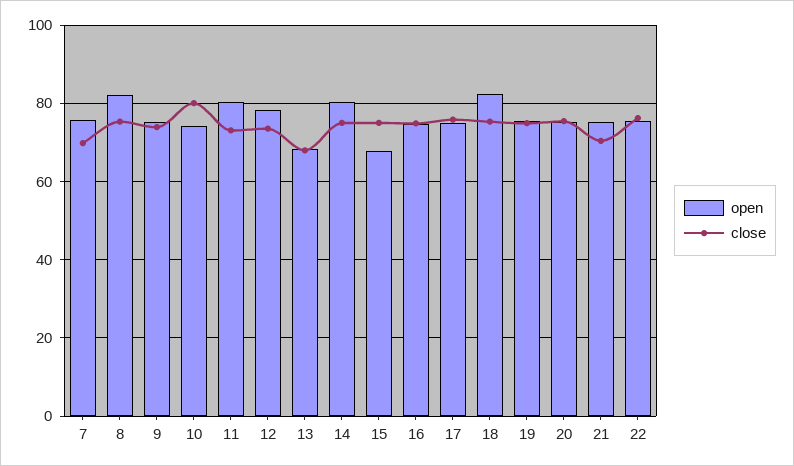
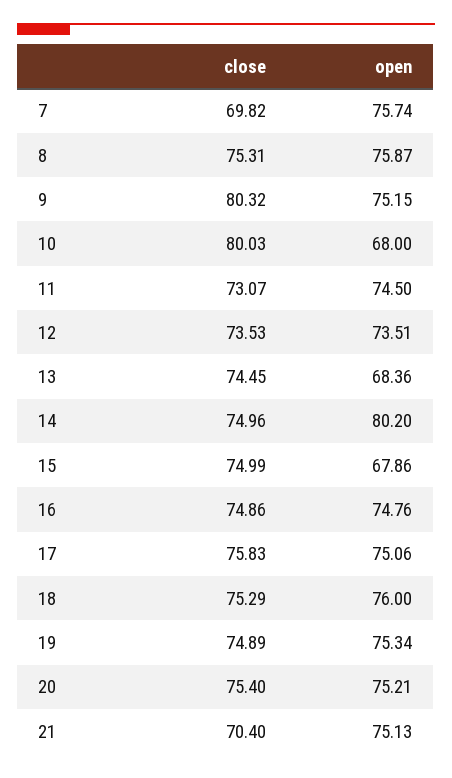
open, 8: 82 -> 75.87
close, 9: 74 -> 80.32
open, 10: 74 -> 68
open, 11: 80 -> 74.5
open, 12: 78 -> 73.51
close, 13: 68 -> 74.45
open, 18: 82 -> 76
open, 22: 76 -> none
close, 22: 76 -> none

